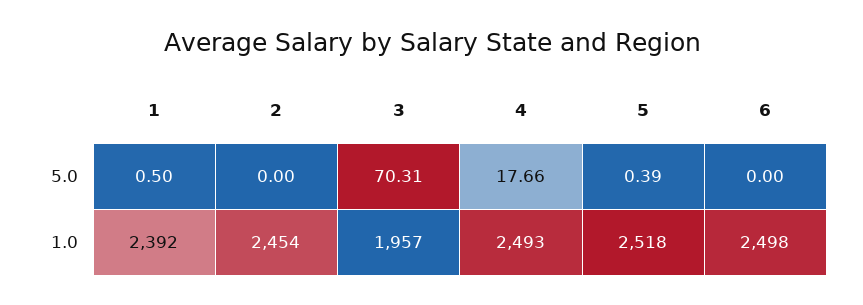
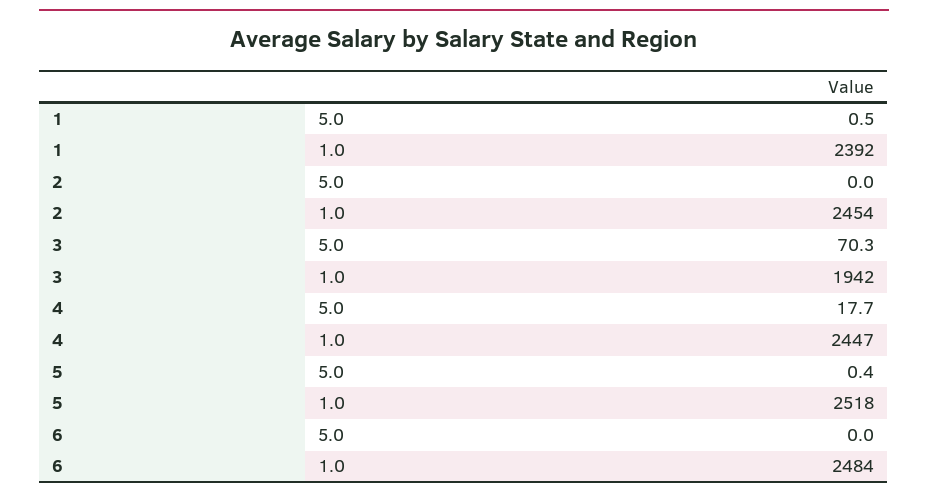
3, 1.0: 1957 -> 1942
4, 1.0: 2493 -> 2447
6, 1.0: 2498 -> 2484

